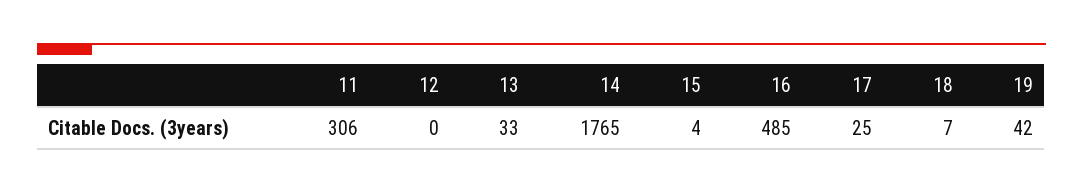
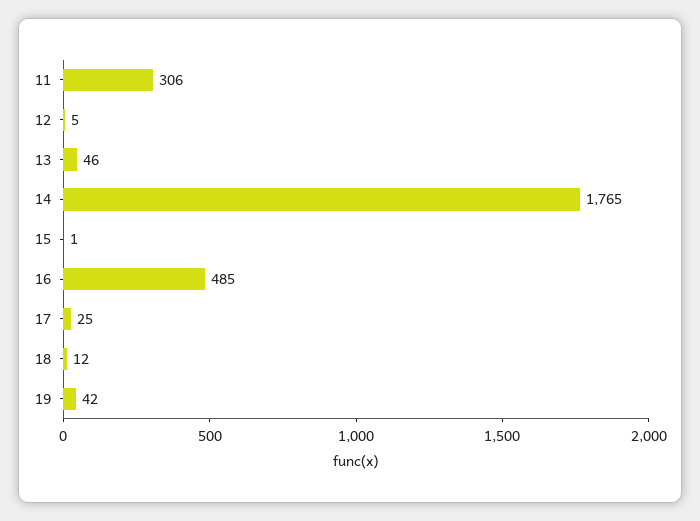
12: 0 -> 5
13: 33 -> 46
15: 4 -> 1
18: 7 -> 12

